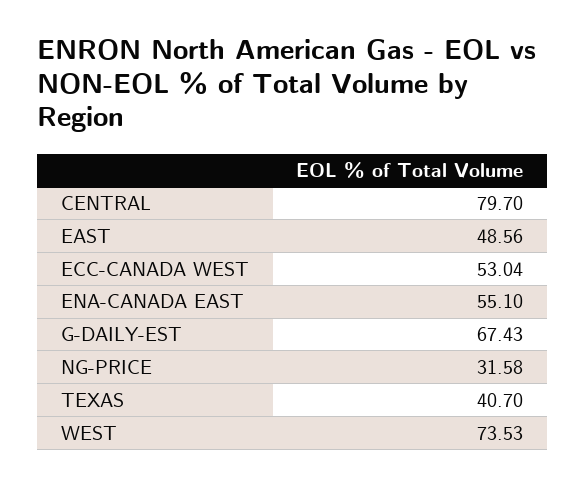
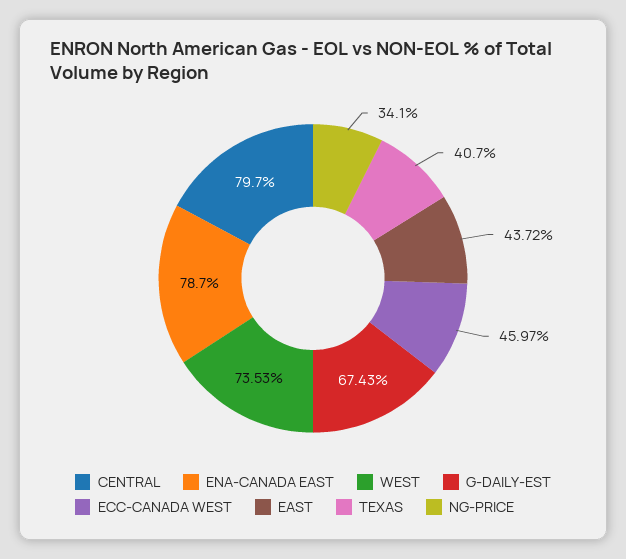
EAST: 48.56 -> 43.72
ECC-CANADA WEST: 53.04 -> 45.97
ENA-CANADA EAST: 55.1 -> 78.7
NG-PRICE: 31.58 -> 34.1

